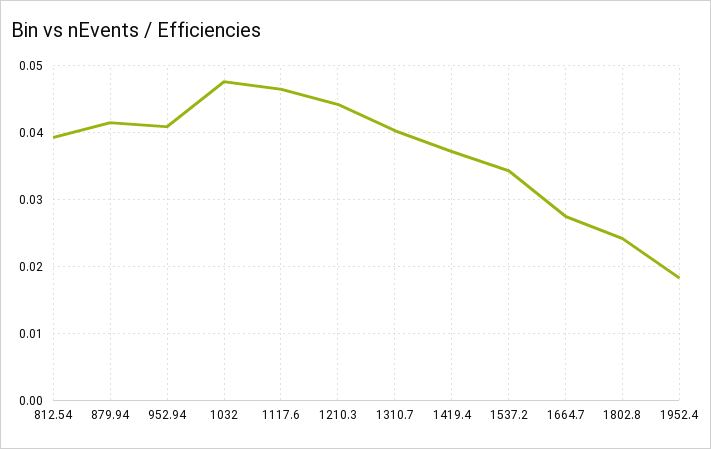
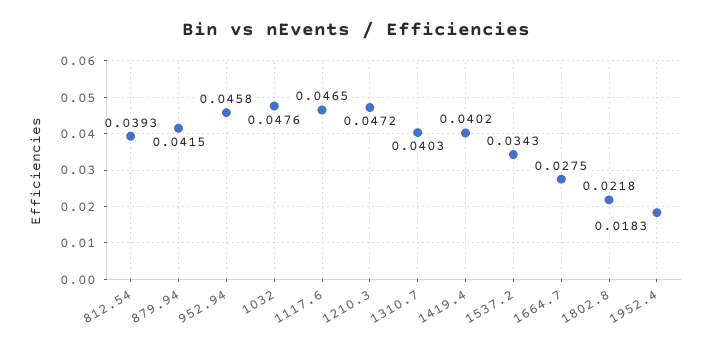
952.94: 0.041 -> 0.0458
1210.3: 0.044 -> 0.0472
1419.4: 0.037 -> 0.0402
1802.8: 0.024 -> 0.0218

